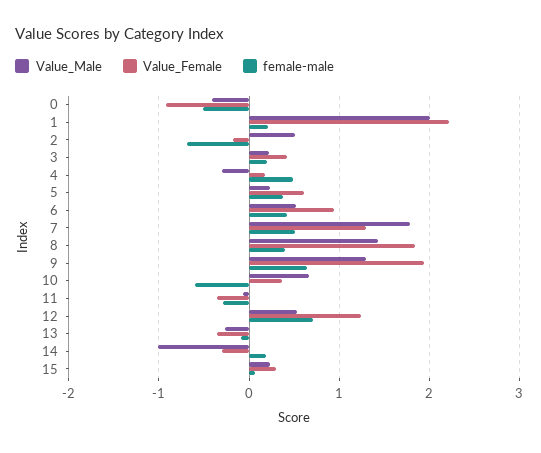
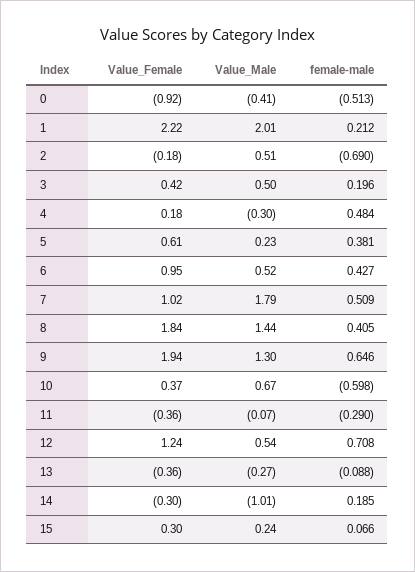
Value_Male, 3: 0.2 -> 0.5
Value_Female, 7: 1.3 -> 1.02

